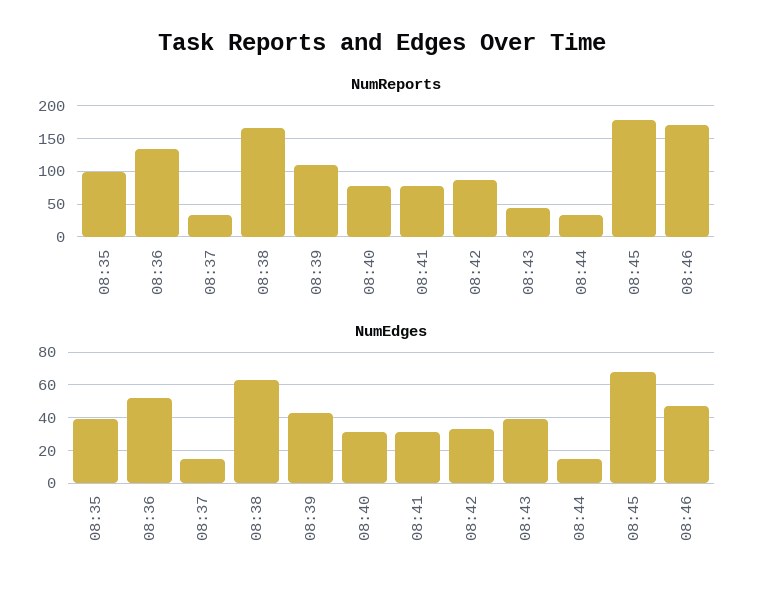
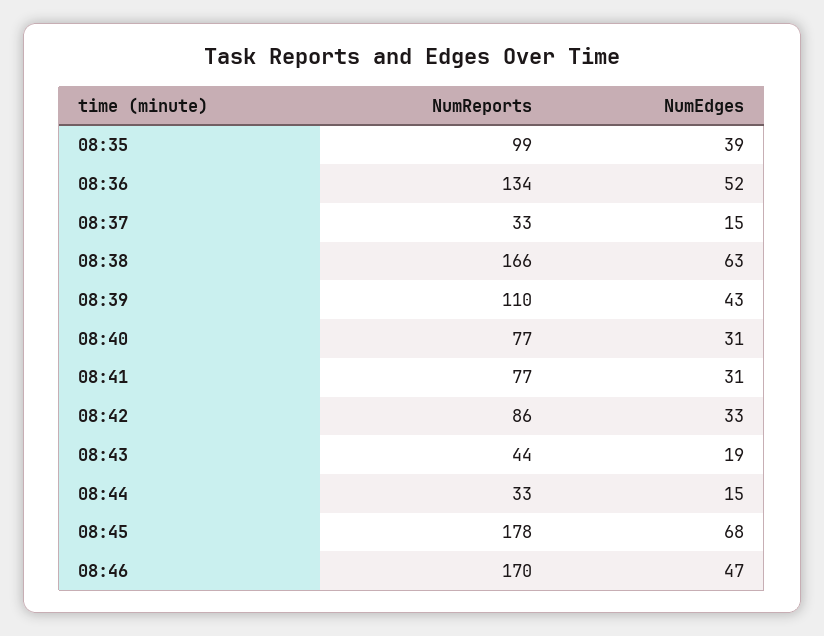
NumEdges, 08:43: 40 -> 19

